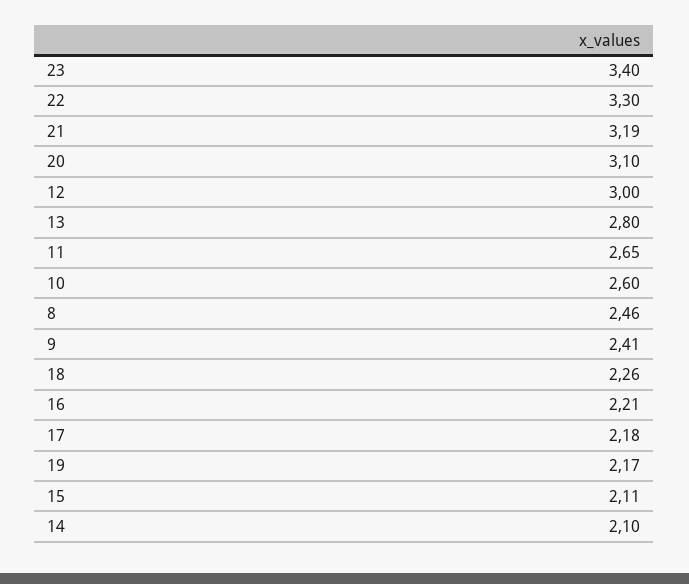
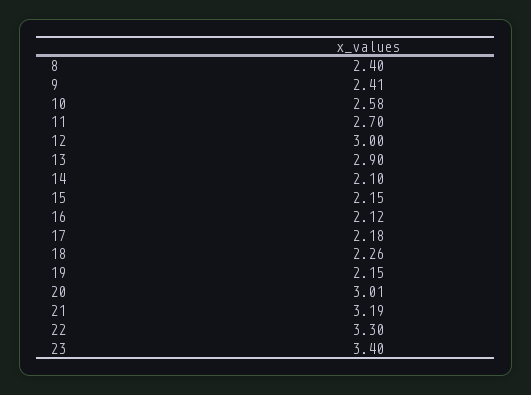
20: 3.1 -> 3.01
13: 2.8 -> 2.9
11: 2.65 -> 2.7
10: 2.6 -> 2.58
8: 2.46 -> 2.4
16: 2.21 -> 2.12
19: 2.17 -> 2.15
15: 2.11 -> 2.15

